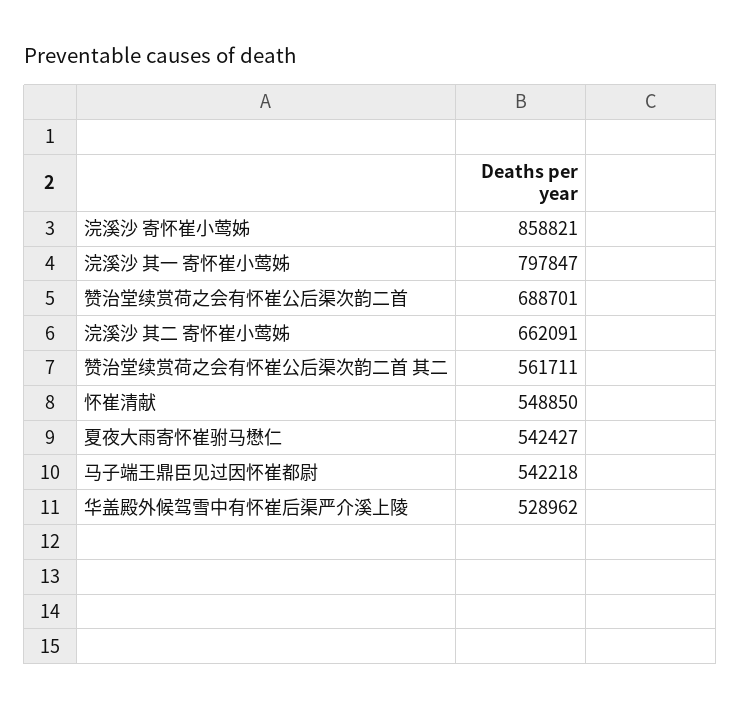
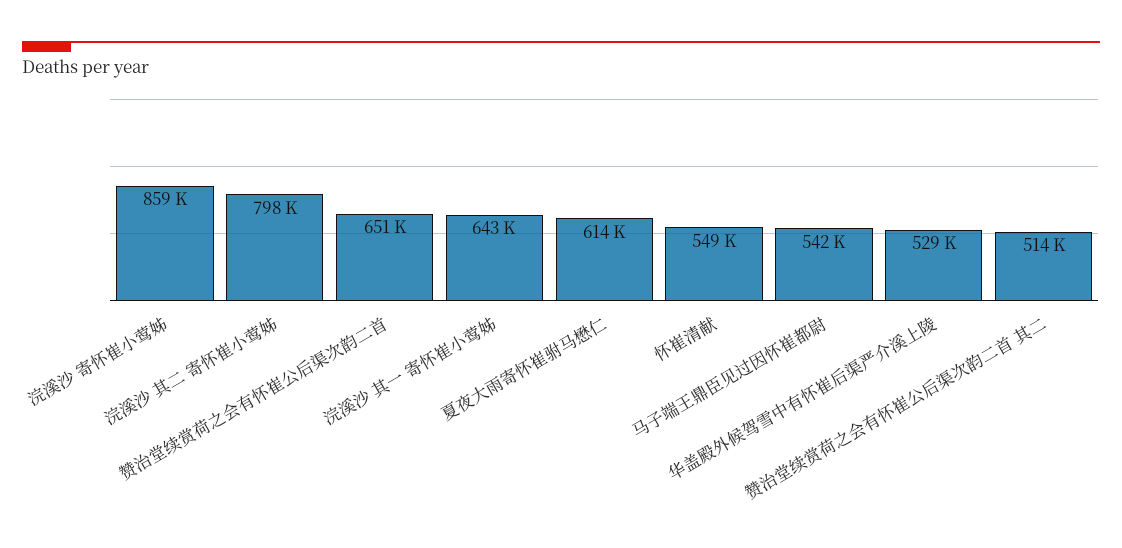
浣溪沙 其一 寄怀崔小莺姊: 797847 -> 643000
赞治堂续赏荷之会有怀崔公后渠次韵二首: 688701 -> 651000
浣溪沙 其二 寄怀崔小莺姊: 662091 -> 798000
赞治堂续赏荷之会有怀崔公后渠次韵二首 其二: 561711 -> 514000
夏夜大雨寄怀崔驸马懋仁: 542427 -> 614000

